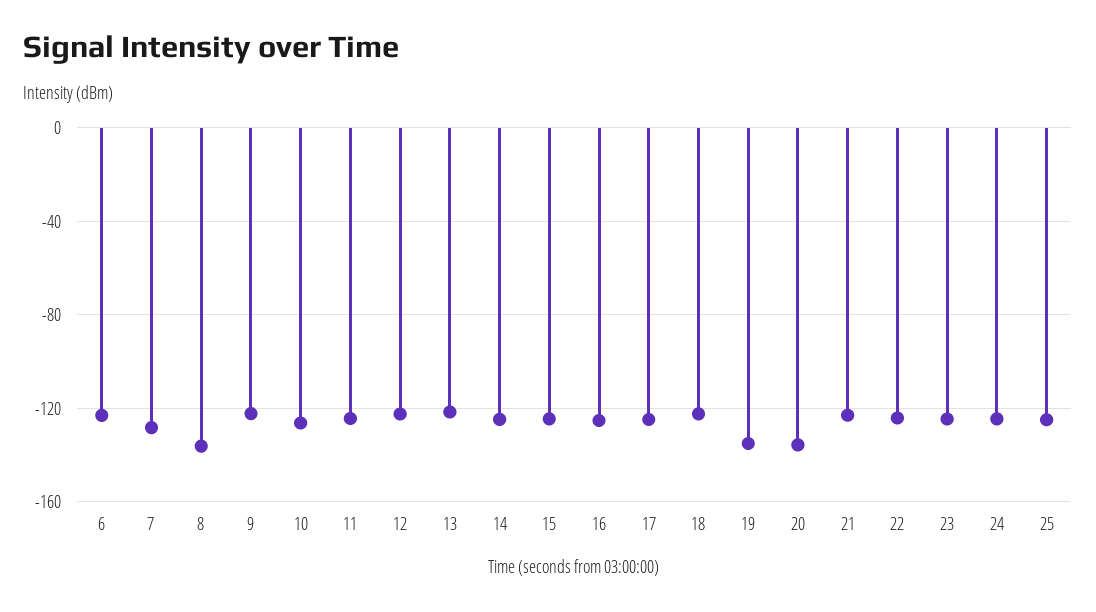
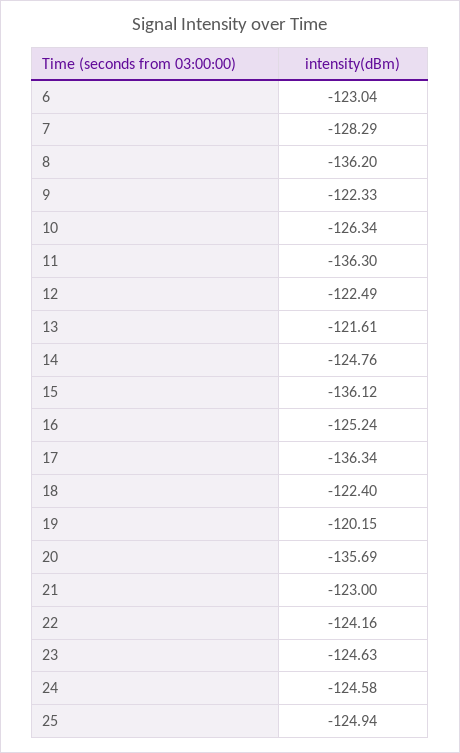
11: -125 -> -136.3
15: -125 -> -136.12
17: -125 -> -136.34
19: -135 -> -120.15

